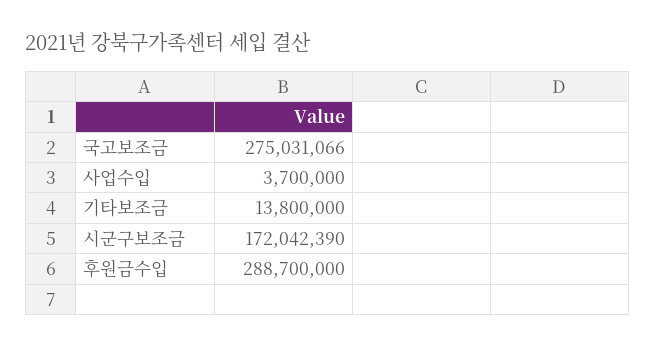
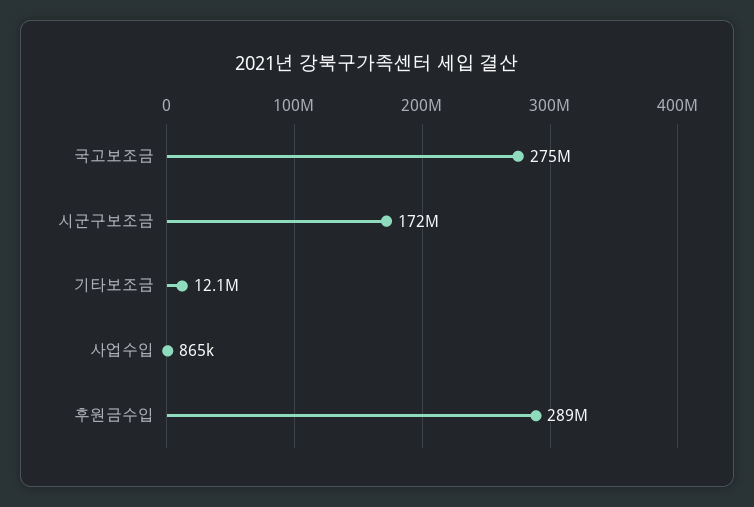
사업수입: 3700000 -> 865000
기타보조금: 13800000 -> 12100000

